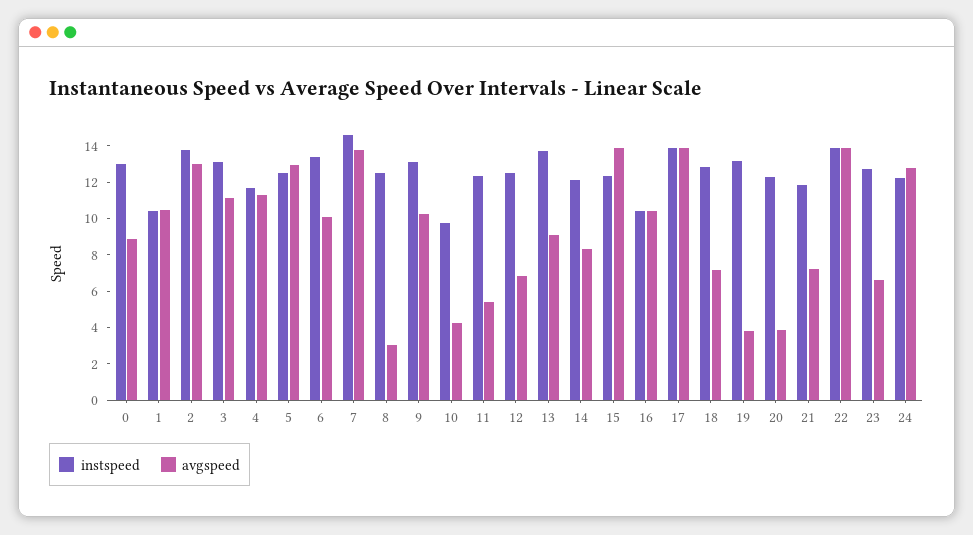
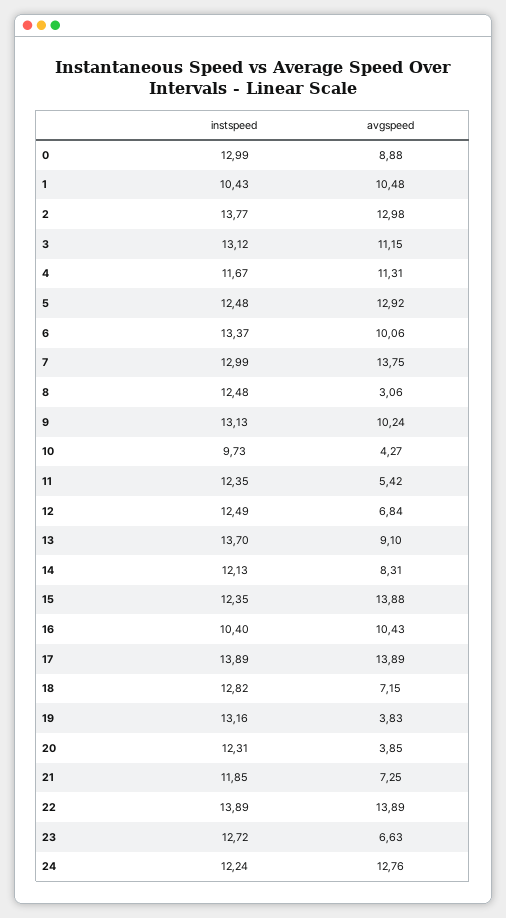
instspeed, 7: 14.5 -> 12.99

